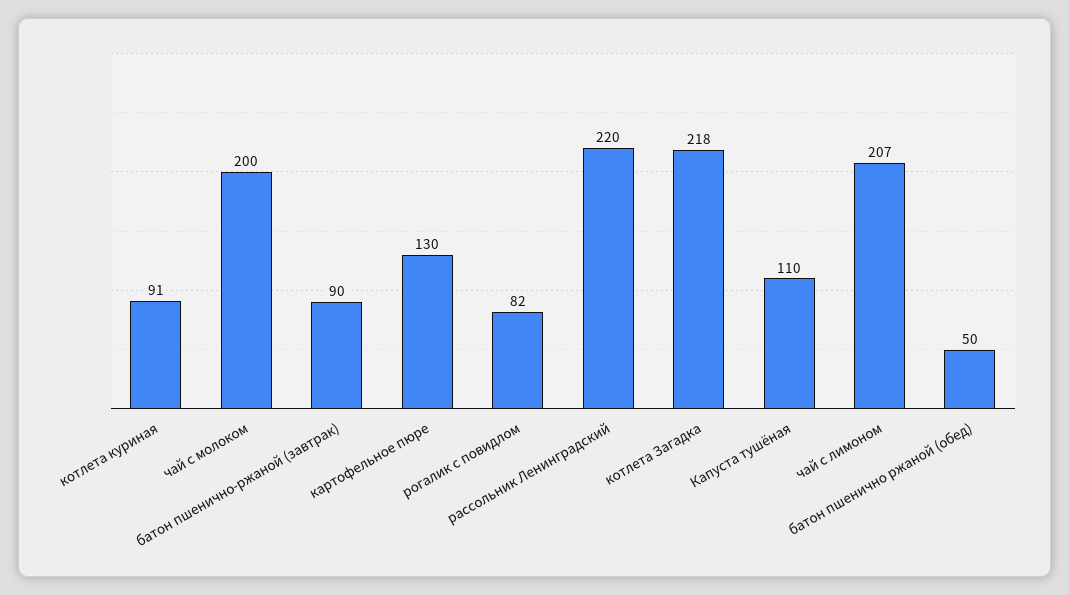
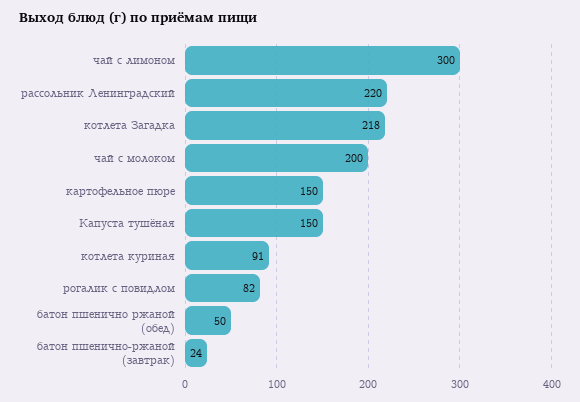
батон пшенично-ржаной (завтрак): 90 -> 24
картофельное пюре: 130 -> 150
Капуста тушёная: 110 -> 150
чай с лимоном: 207 -> 300

